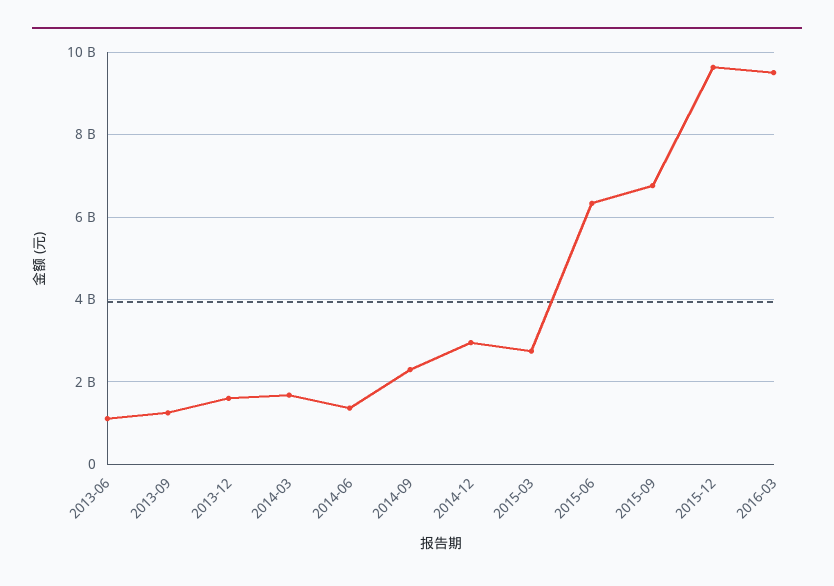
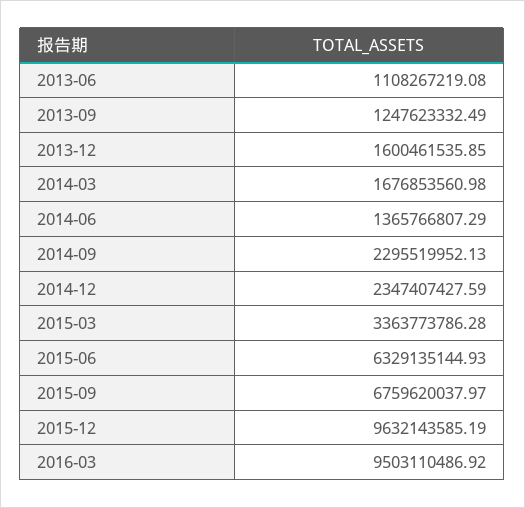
2014-12: 3000000000 -> 2347407427.59
2015-03: 2800000000 -> 3363773786.28

